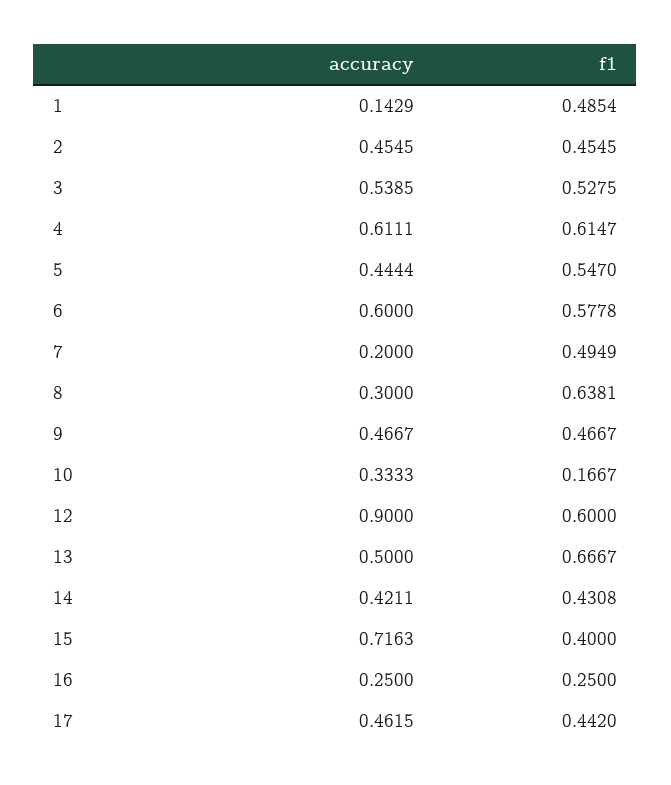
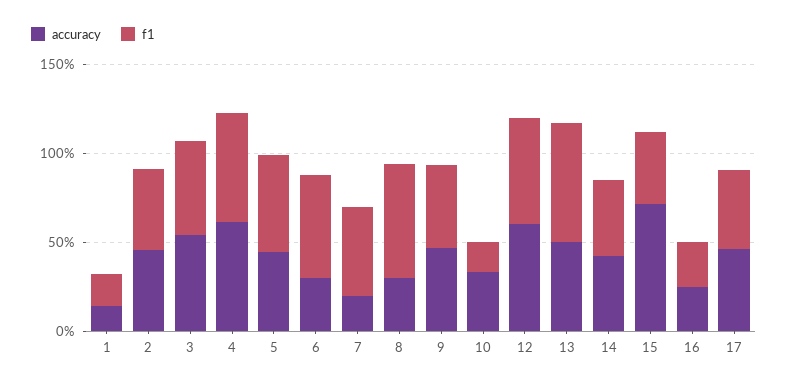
f1, 1: 0.4854 -> 0.2
accuracy, 6: 0.6 -> 0.3
accuracy, 12: 0.9 -> 0.6

